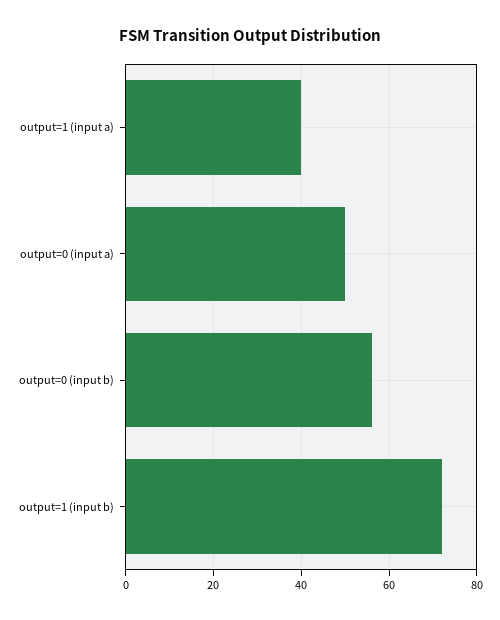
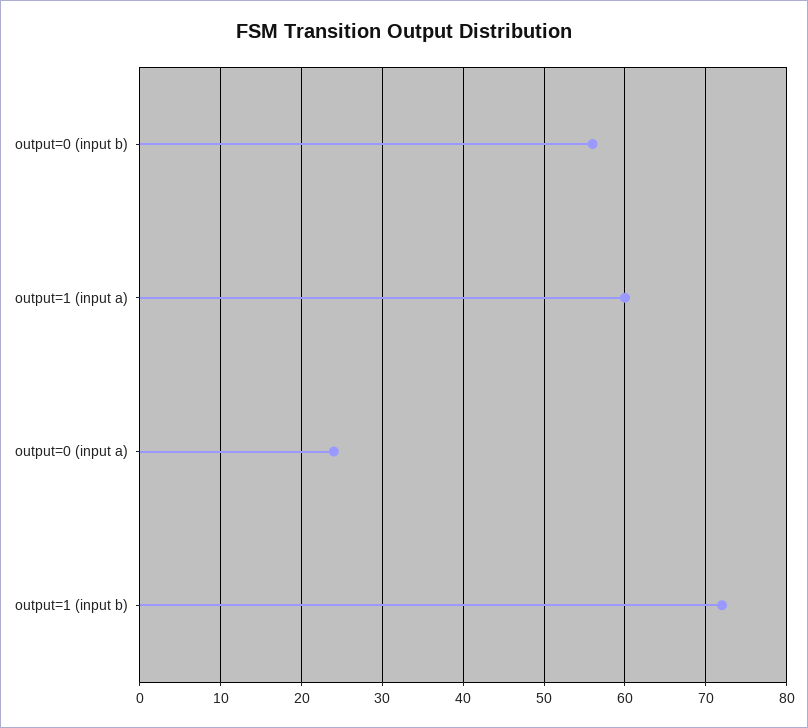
output=1 (input a): 40 -> 60
output=0 (input a): 50 -> 24

